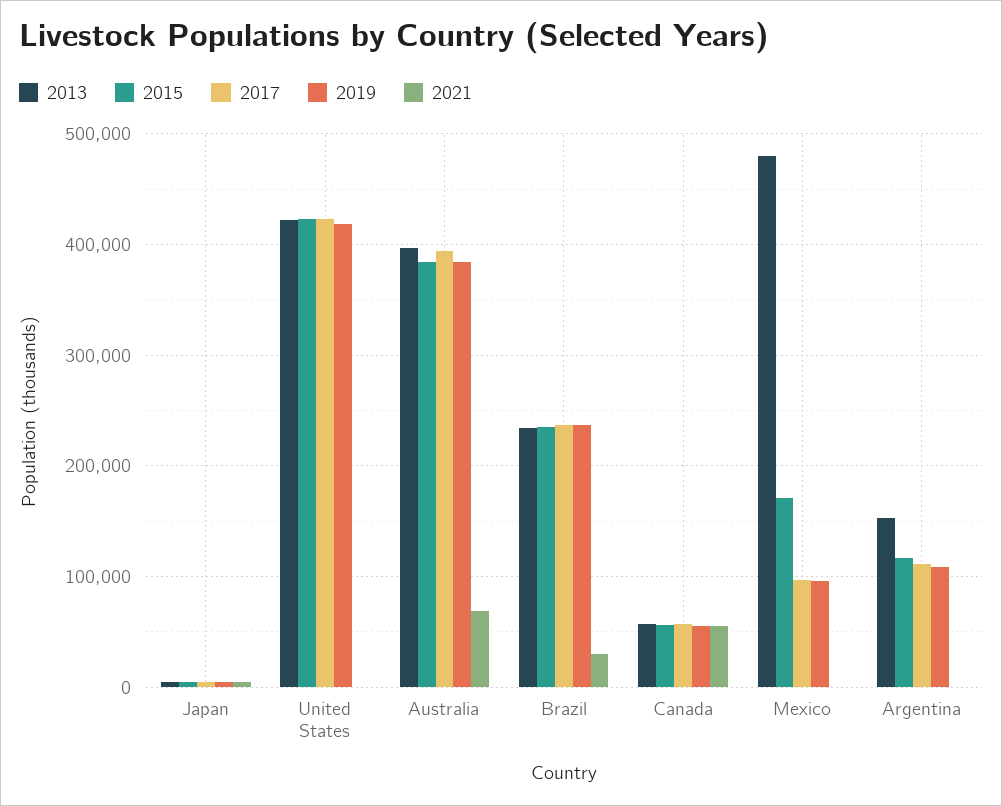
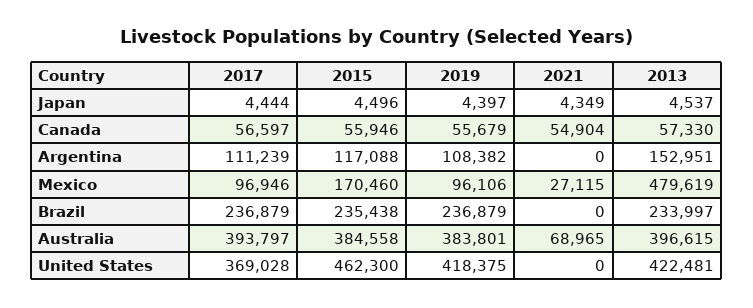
2015, United States: 420000 -> 462300
2017, United States: 420000 -> 369028
2021, Brazil: 30000 -> 0
2021, Mexico: 0 -> 27115

